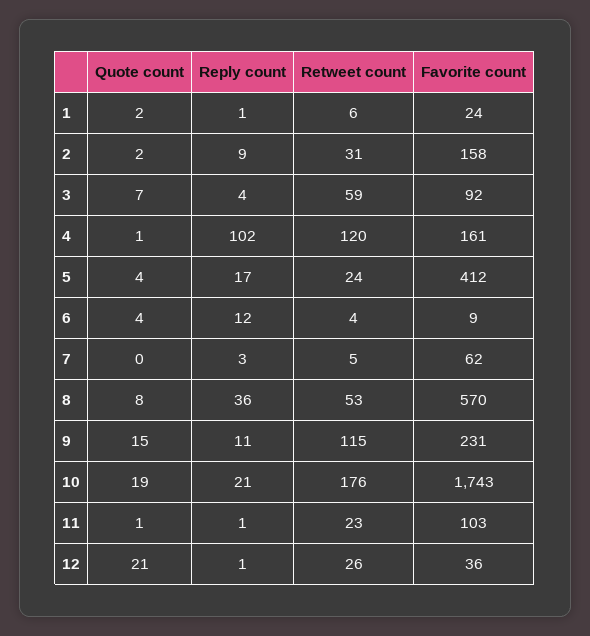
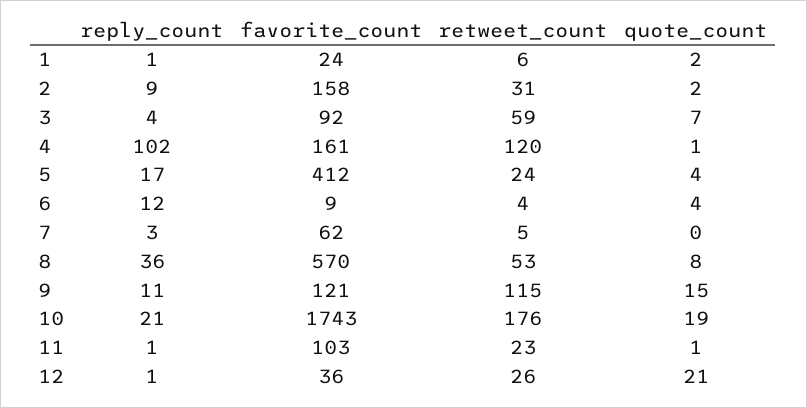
Favorite count, 9: 231 -> 121

